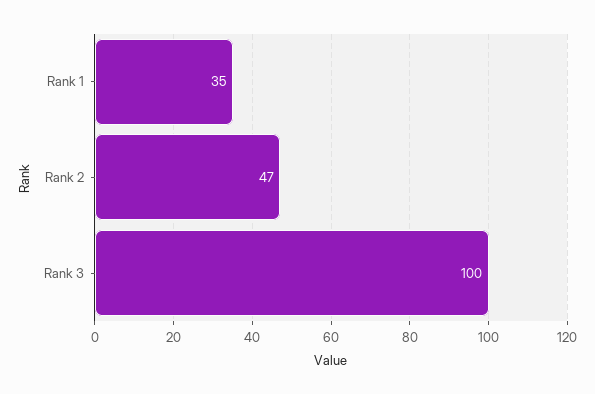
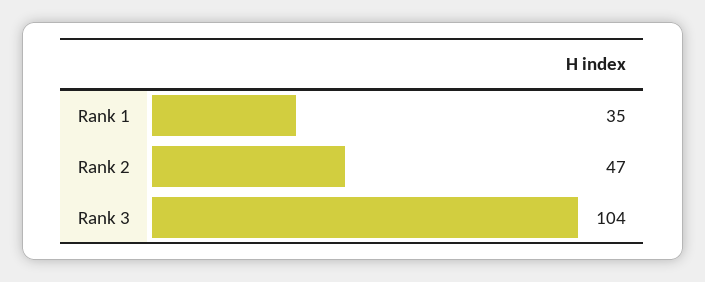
Rank 3: 100 -> 104

